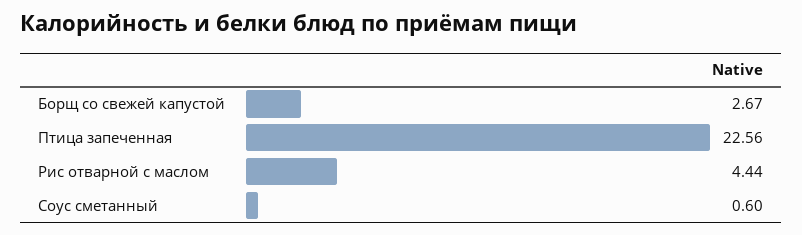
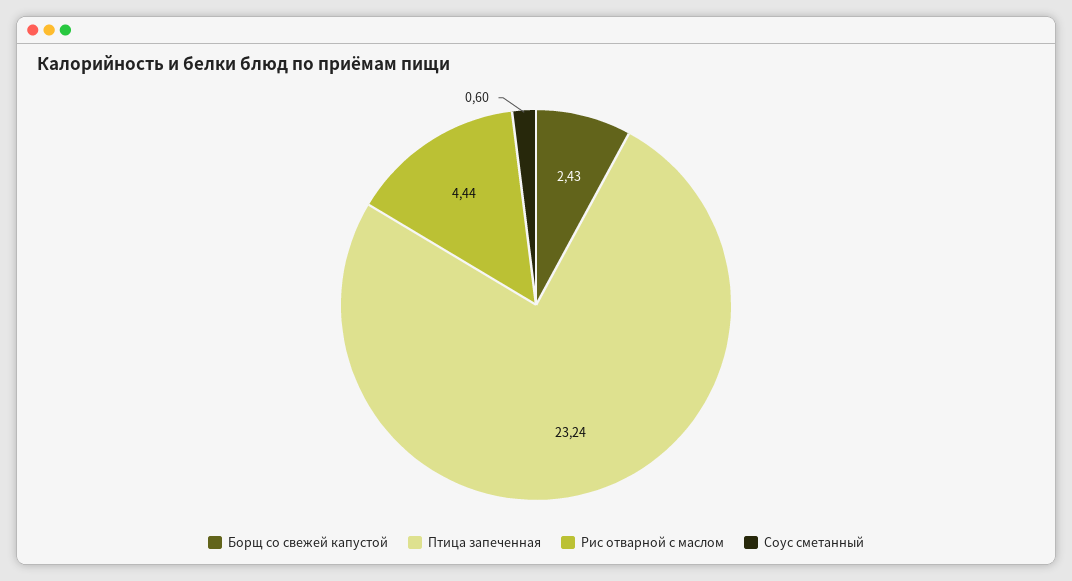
Борщ со свежей капустой: 2.67 -> 2.43
Птица запеченная: 22.56 -> 23.24

